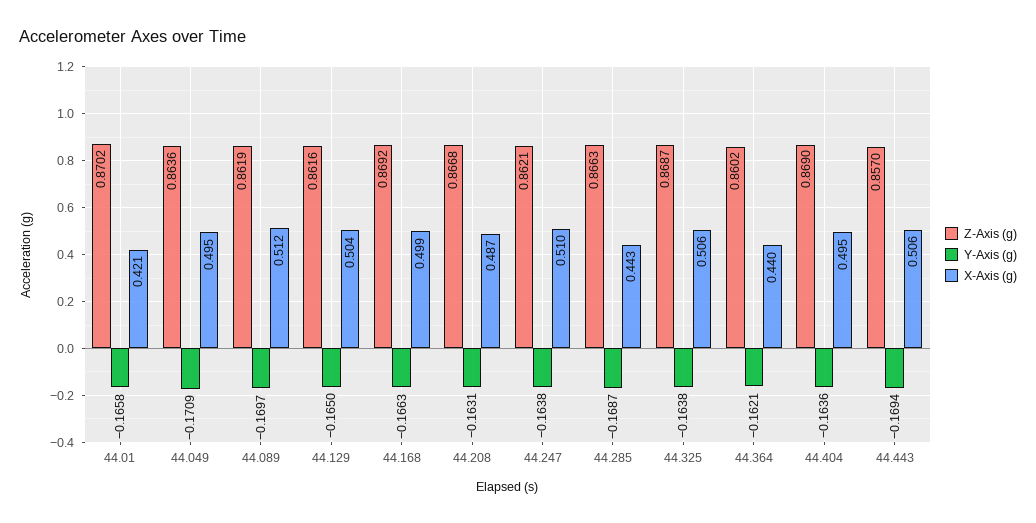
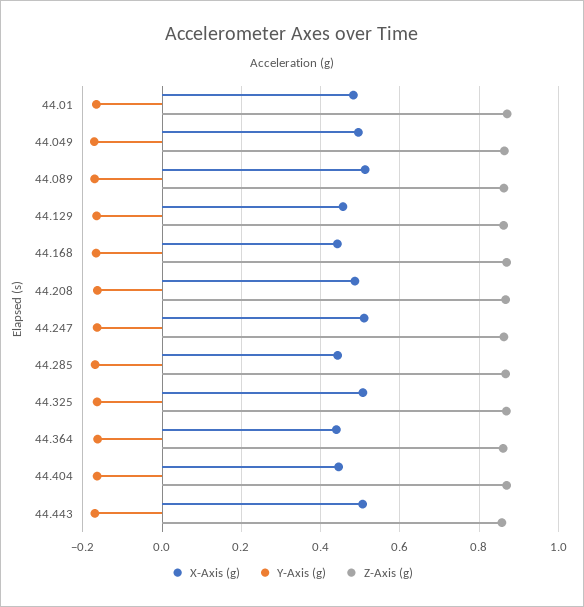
X-Axis (g), 44.01: 0.421 -> 0.48
X-Axis (g), 44.129: 0.504 -> 0.46
X-Axis (g), 44.168: 0.499 -> 0.44
X-Axis (g), 44.404: 0.495 -> 0.44

